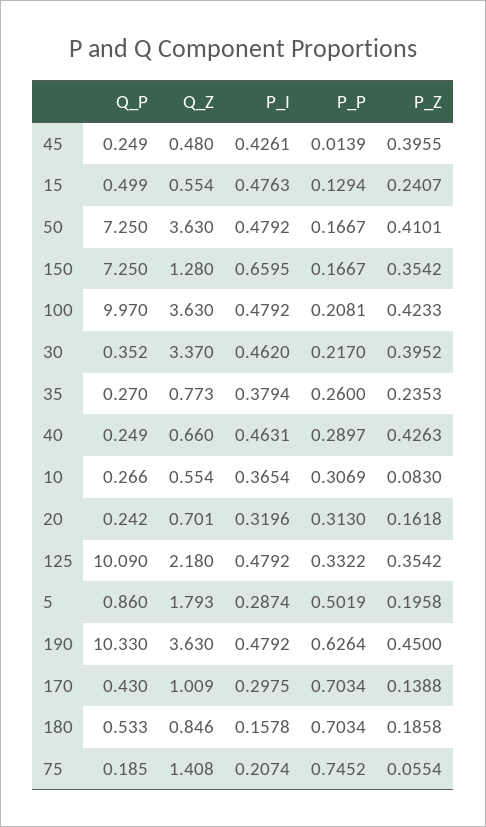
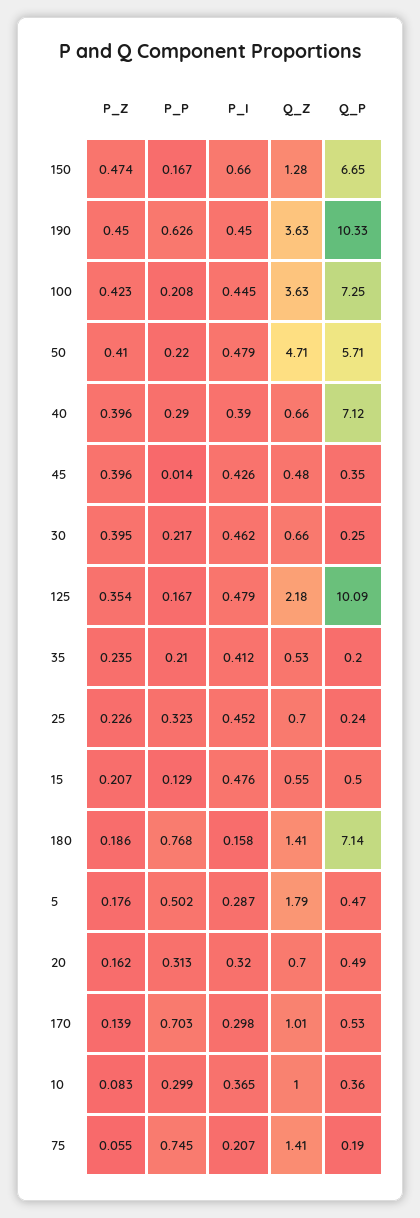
Q_P, 45: 0.249 -> 0.35
P_Z, 15: 0.2407 -> 0.207
Q_P, 50: 7.25 -> 5.71
Q_Z, 50: 3.63 -> 4.71
P_P, 50: 0.1667 -> 0.22
Q_P, 150: 7.25 -> 6.65
P_Z, 150: 0.3542 -> 0.474
Q_P, 100: 9.97 -> 7.25
P_I, 100: 0.4792 -> 0.445
Q_P, 30: 0.352 -> 0.25
Q_Z, 30: 3.37 -> 0.66
Q_P, 35: 0.27 -> 0.2
Q_Z, 35: 0.773 -> 0.53
P_I, 35: 0.3794 -> 0.412
P_P, 35: 0.26 -> 0.21
Q_P, 40: 0.249 -> 7.12
P_I, 40: 0.4631 -> 0.39
P_Z, 40: 0.4263 -> 0.396
Q_P, 10: 0.266 -> 0.36
Q_Z, 10: 0.554 -> 1
P_P, 10: 0.3069 -> 0.299
Q_P, 20: 0.242 -> 0.49
P_P, 125: 0.3322 -> 0.167
Q_P, 5: 0.86 -> 0.47
P_Z, 5: 0.1958 -> 0.176
P_I, 190: 0.4792 -> 0.45
Q_P, 170: 0.43 -> 0.53
Q_P, 180: 0.533 -> 7.14
Q_Z, 180: 0.846 -> 1.41
P_P, 180: 0.7034 -> 0.768
P_Z, 25: none -> 0.226
P_P, 25: none -> 0.323
P_I, 25: none -> 0.452
Q_Z, 25: none -> 0.7
Q_P, 25: none -> 0.24

